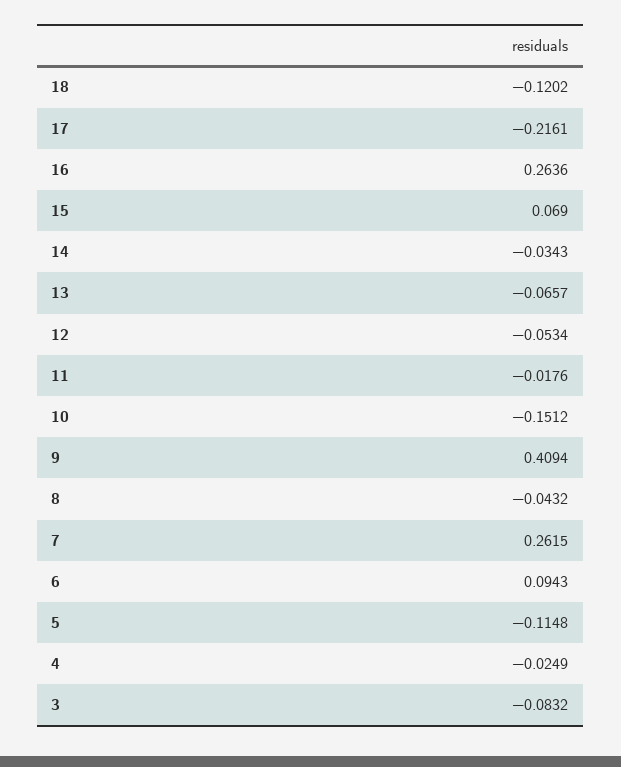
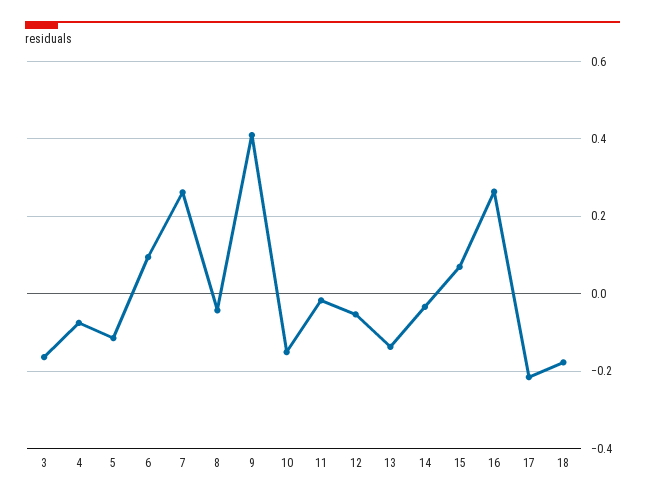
18: -0.1202 -> -0.18
13: -0.0657 -> -0.14
4: -0.0249 -> -0.08
3: -0.0832 -> -0.16

